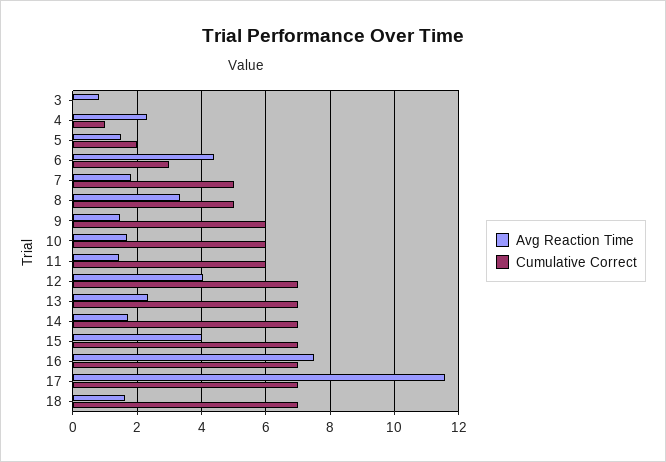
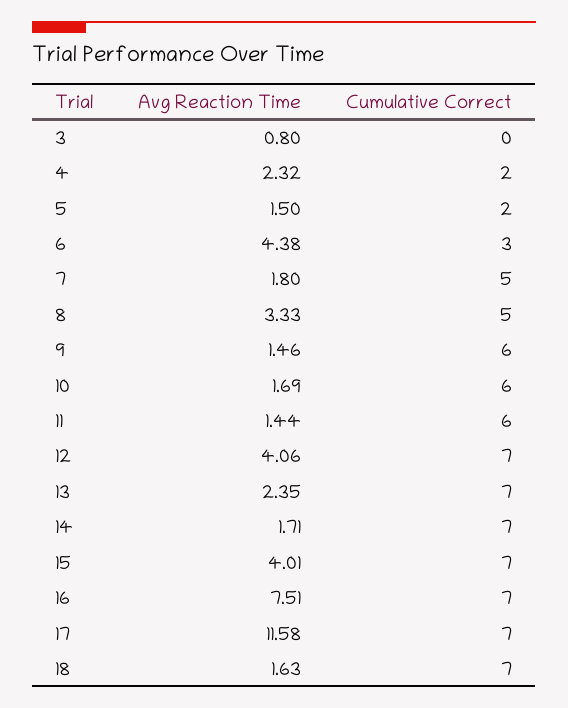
Cumulative Correct, 4: 1 -> 2

